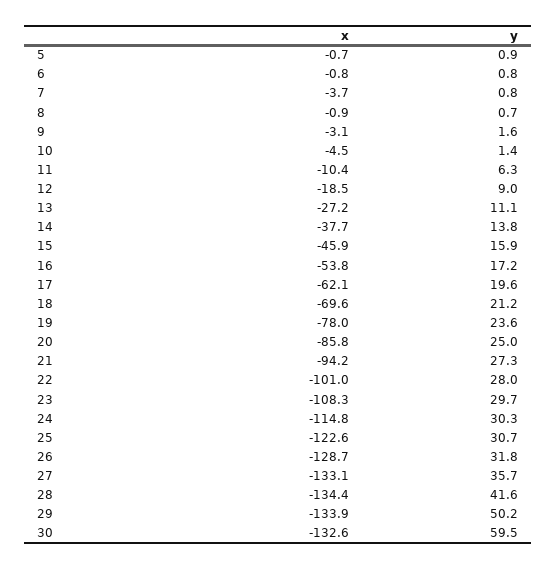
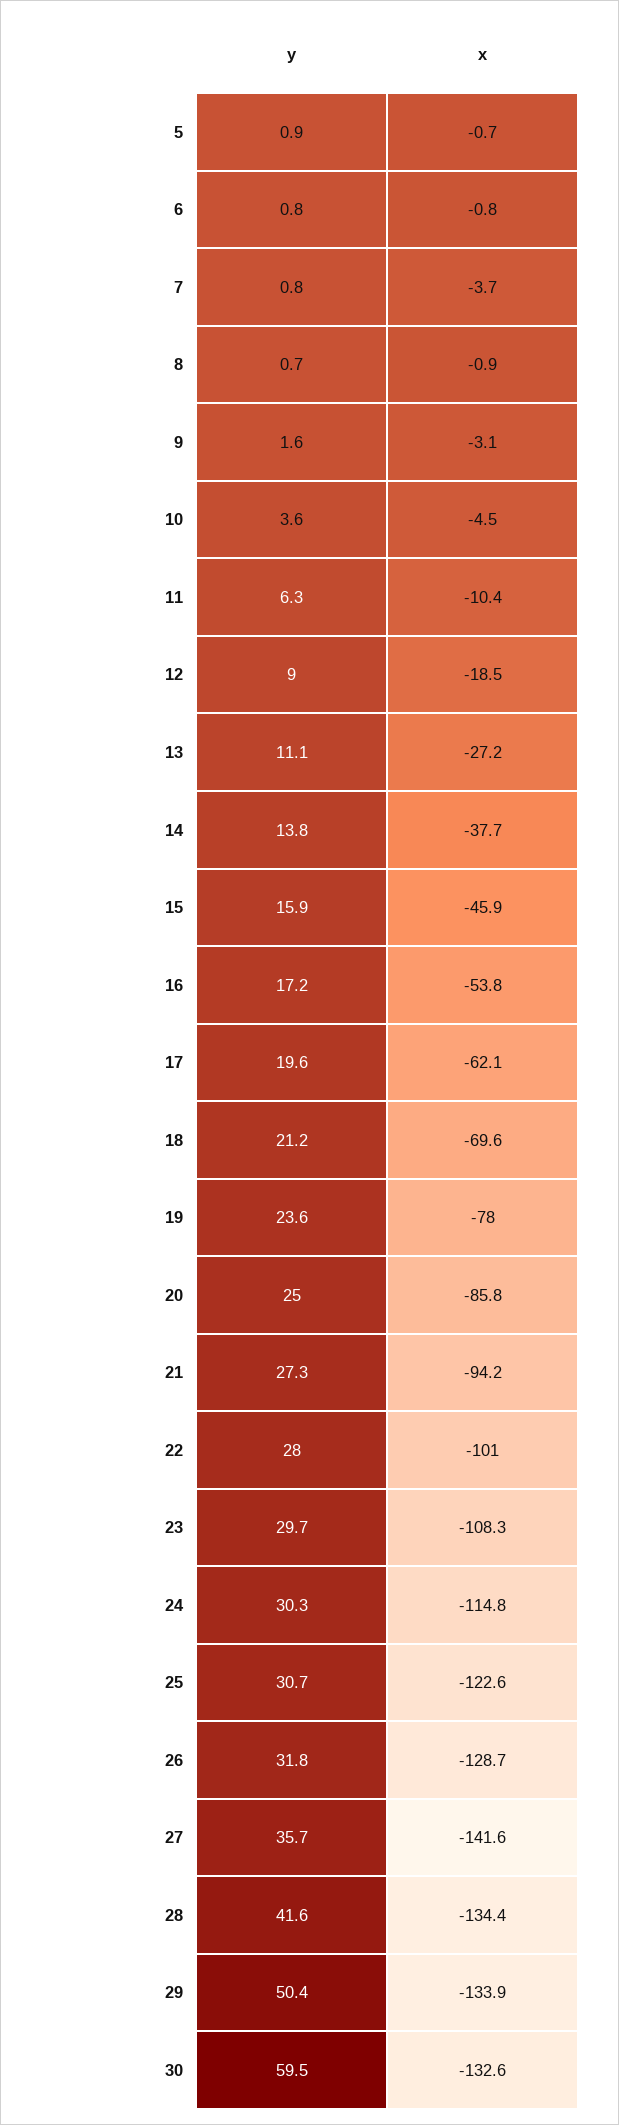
y, 10: 1.4 -> 3.6
x, 27: -133.1 -> -141.6
y, 29: 50.2 -> 50.4

